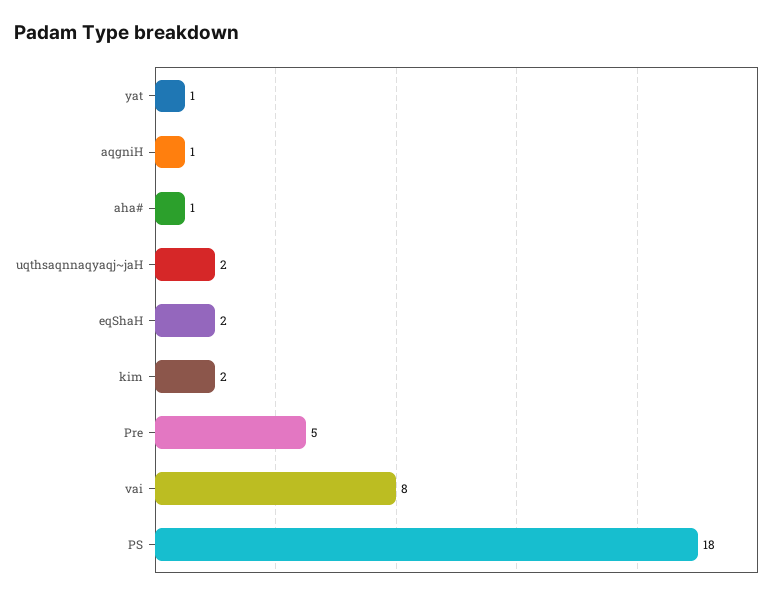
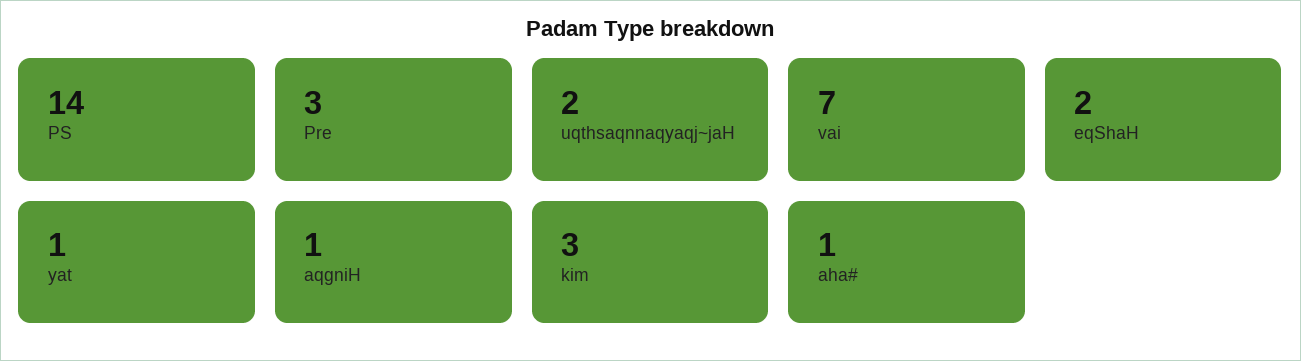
kim: 2 -> 3
Pre: 5 -> 3
vai: 8 -> 7
PS: 18 -> 14

